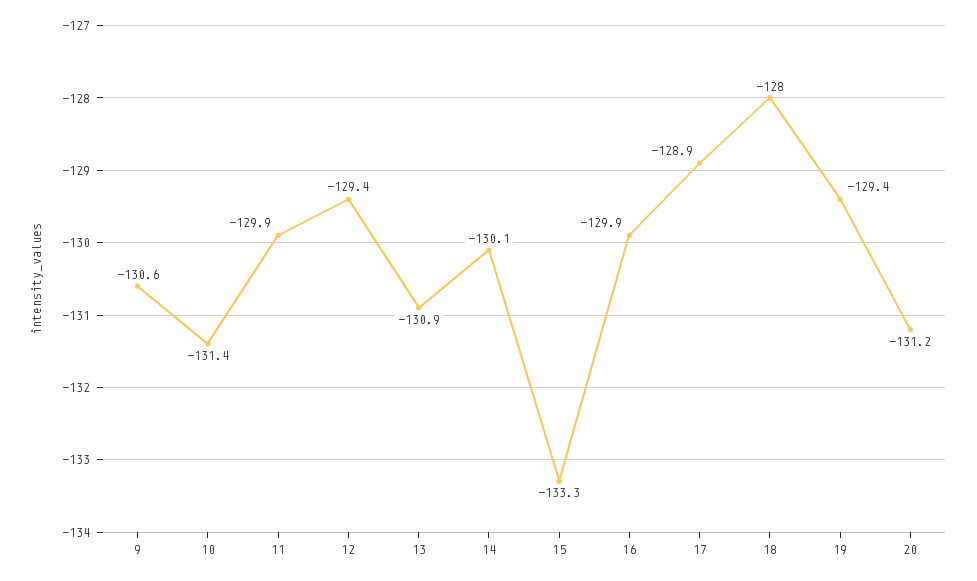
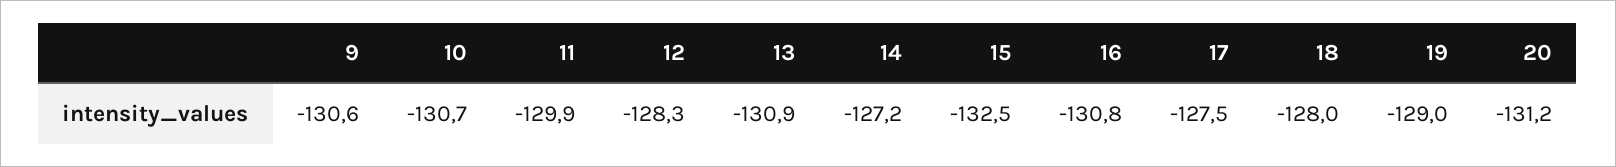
10: -131.4 -> -130.7
12: -129.4 -> -128.3
14: -130.1 -> -127.2
15: -133.3 -> -132.5
16: -129.9 -> -130.8
17: -128.9 -> -127.5
19: -129.4 -> -129

